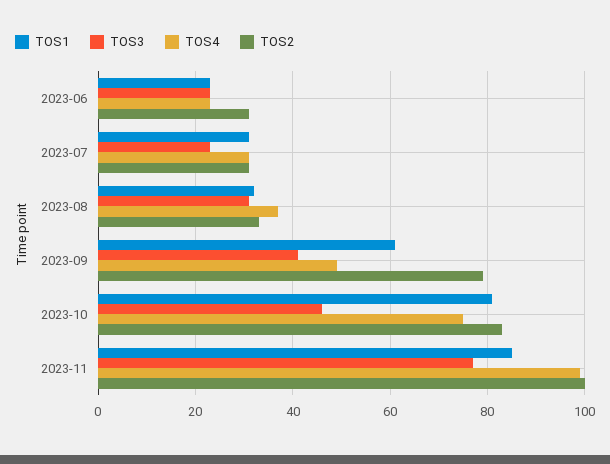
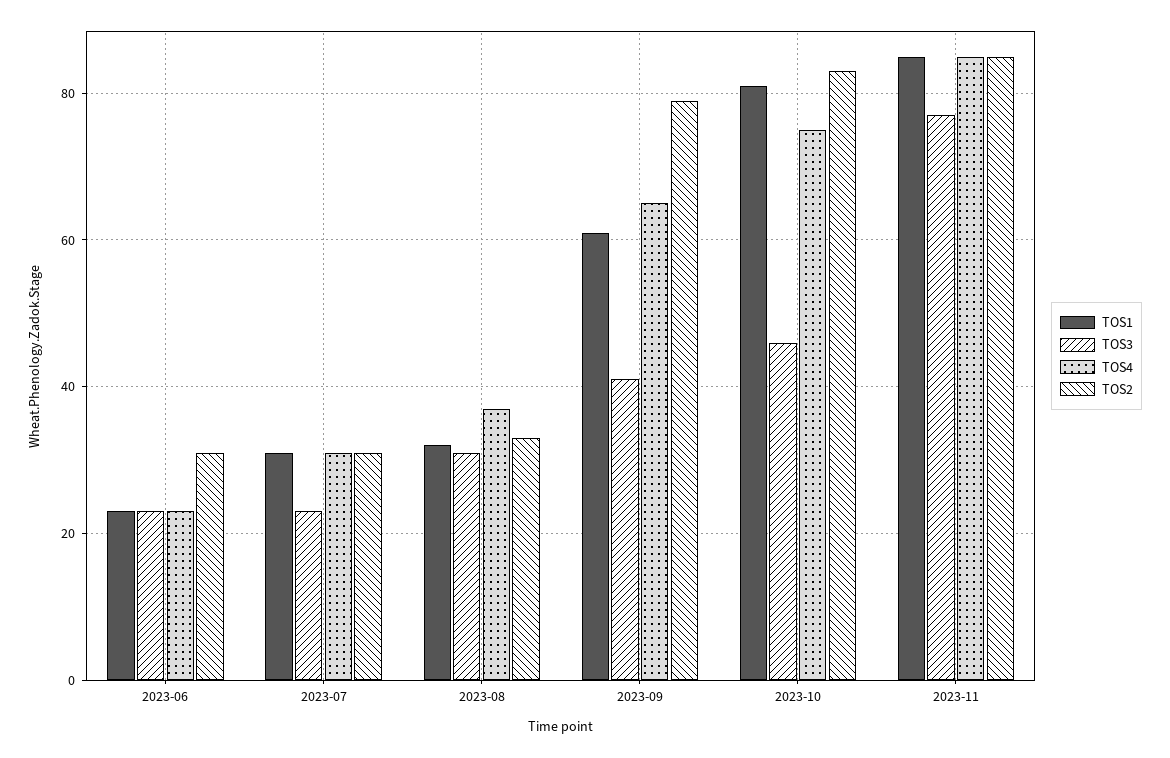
TOS4, 2023-09: 50 -> 65
TOS4, 2023-11: 100 -> 85
TOS2, 2023-11: 100 -> 85

